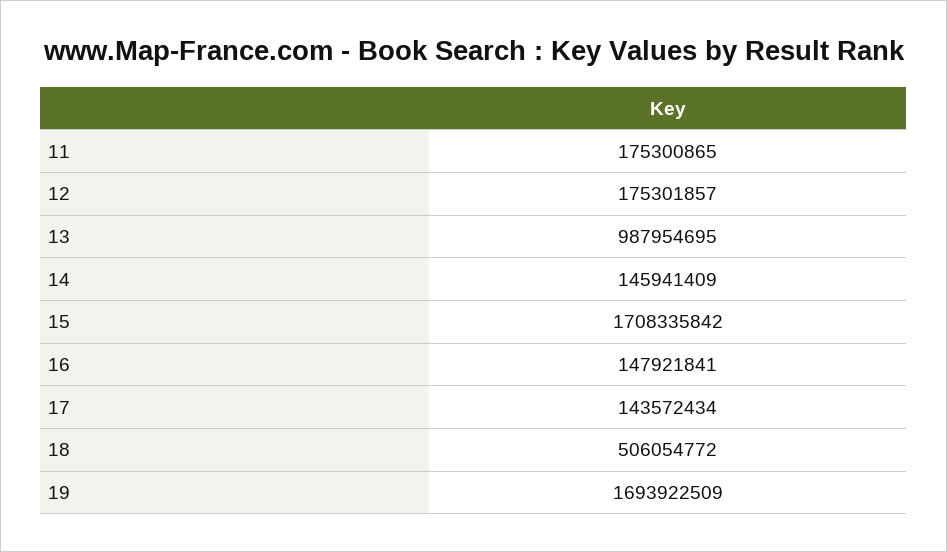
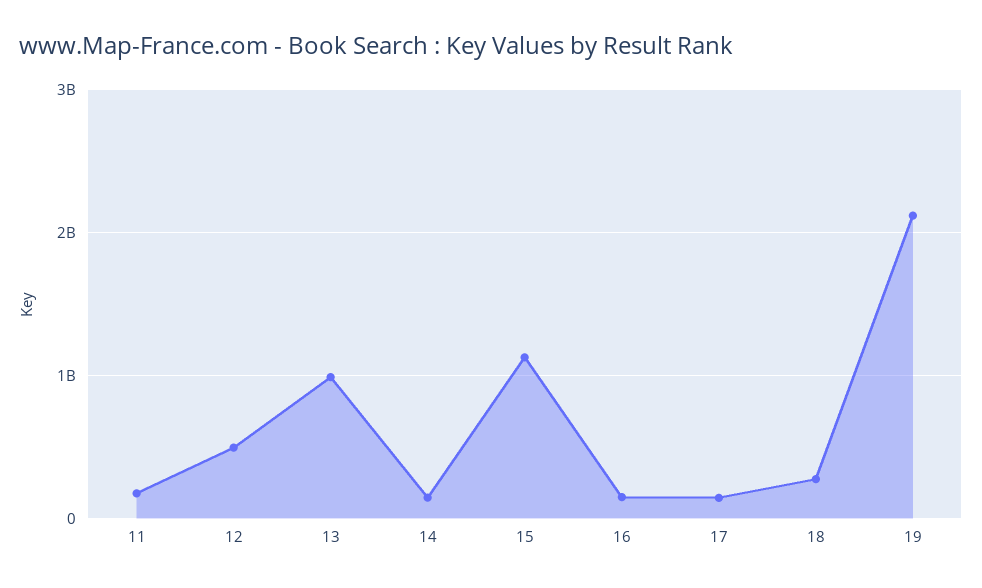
12: 175301857 -> 500000000
15: 1708335842 -> 1100000000
18: 506054772 -> 300000000
19: 1693922509 -> 2100000000

